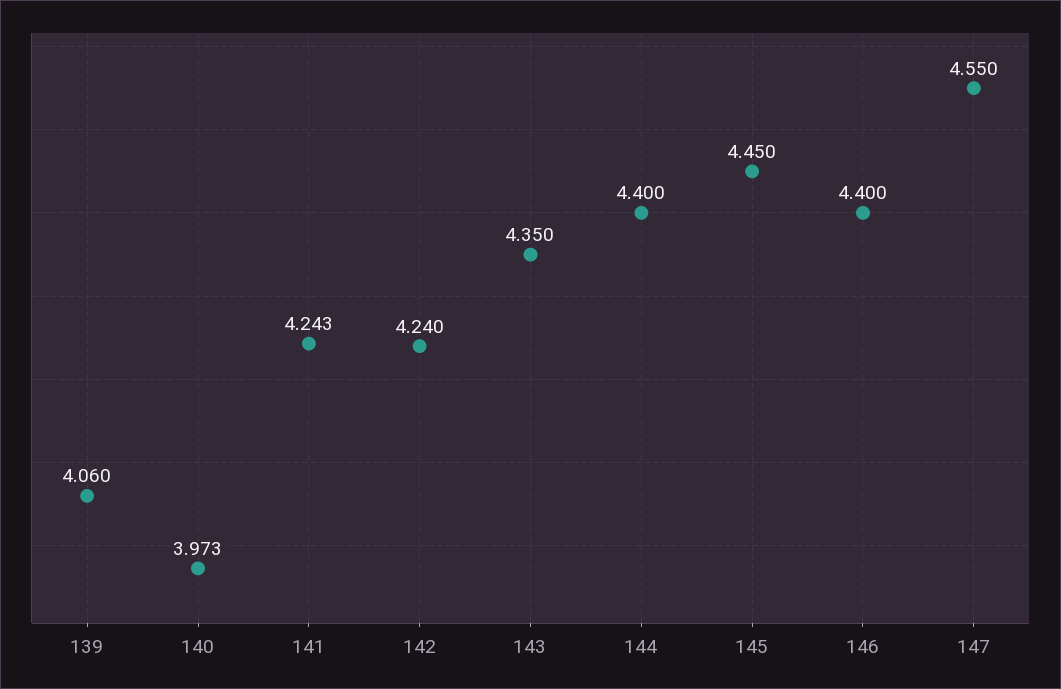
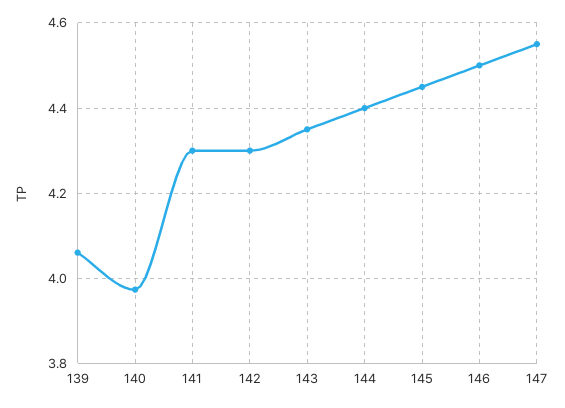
141: 4.243 -> 4.3
142: 4.24 -> 4.3
146: 4.4 -> 4.5

